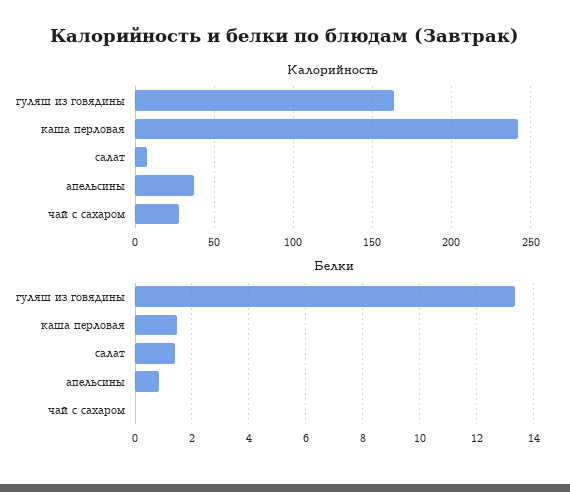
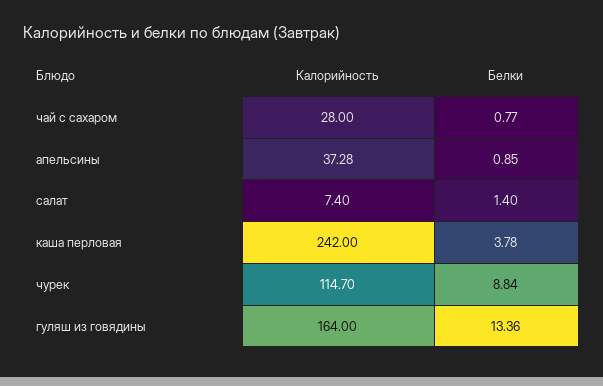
Белки, каша перловая: 1.5 -> 3.78
Белки, чай с сахаром: 0 -> 0.77
Калорийность, чурек: none -> 114.7
Белки, чурек: none -> 8.84

